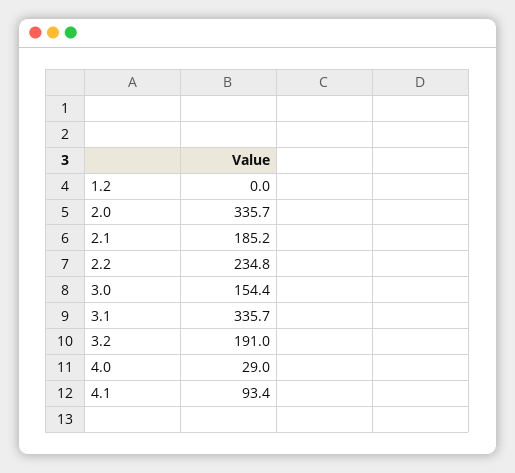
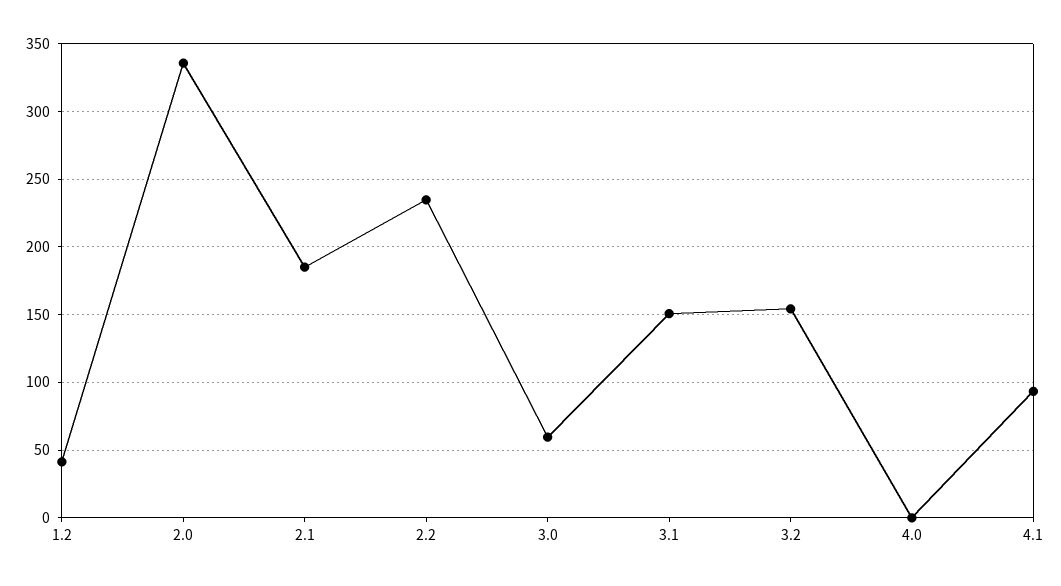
1.2: 0 -> 40
3.0: 154.4 -> 60
3.1: 335.7 -> 150
3.2: 191 -> 155
4.0: 29 -> 0

